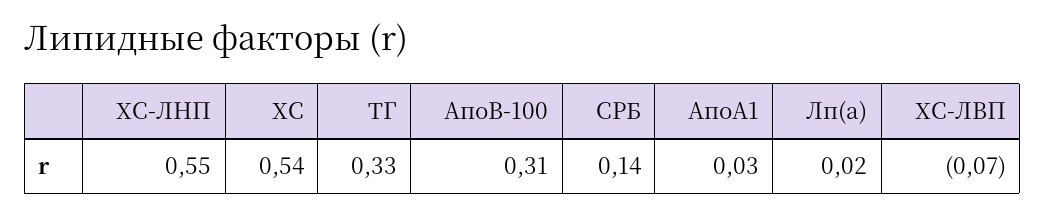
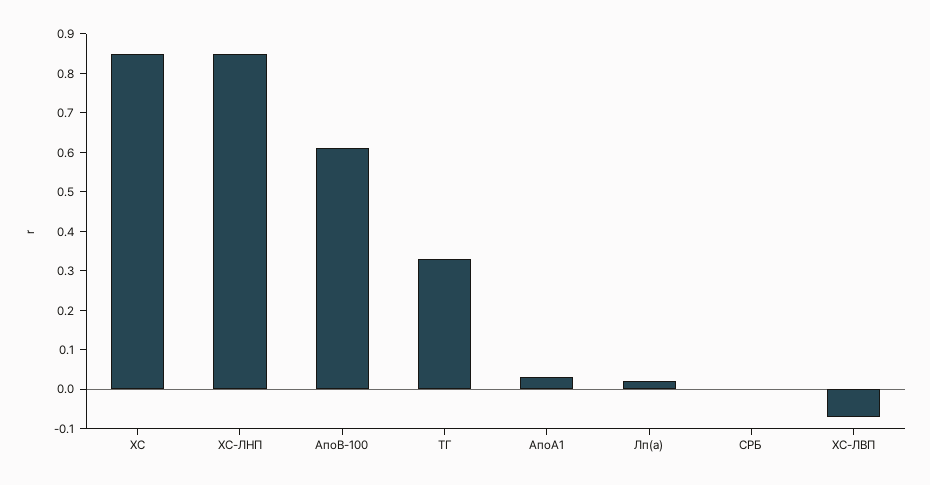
ХС-ЛНП: 0.55 -> 0.85
ХС: 0.54 -> 0.85
АпоВ-100: 0.31 -> 0.6
СРБ: 0.14 -> 0

